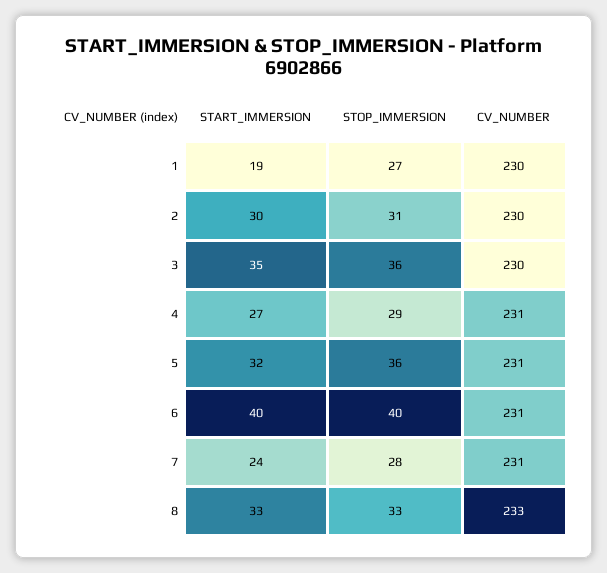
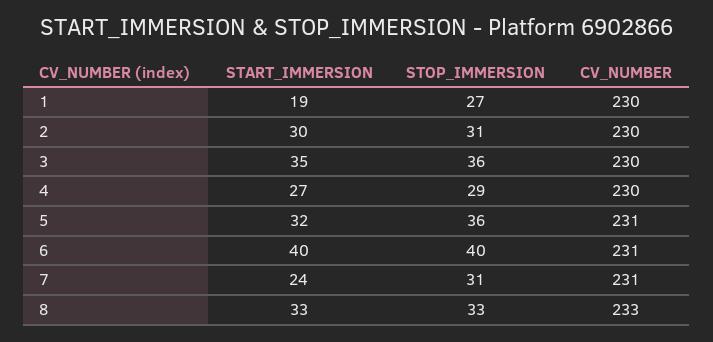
CV_NUMBER, 4: 231 -> 230
STOP_IMMERSION, 7: 28 -> 31

